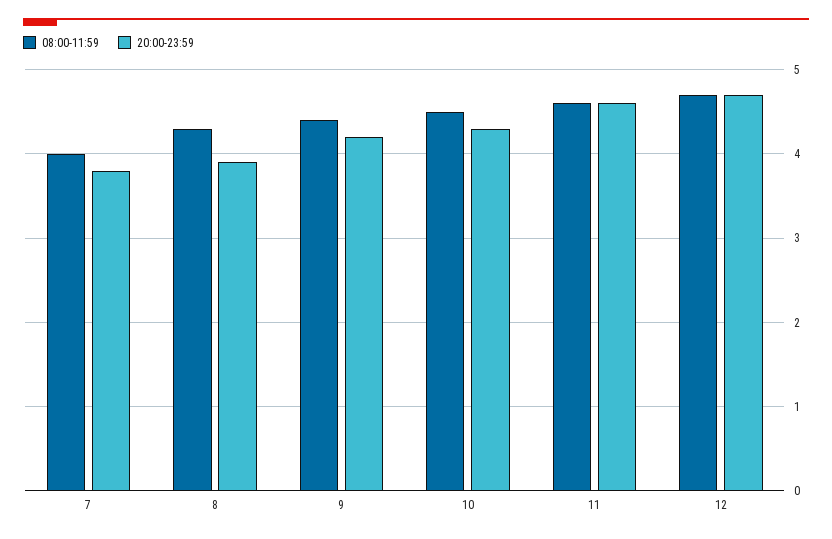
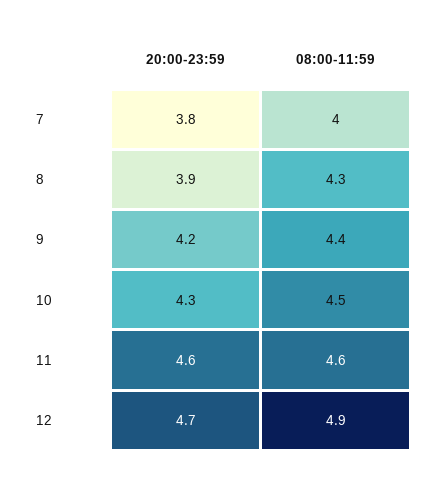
08:00-11:59, 12: 4.7 -> 4.9

